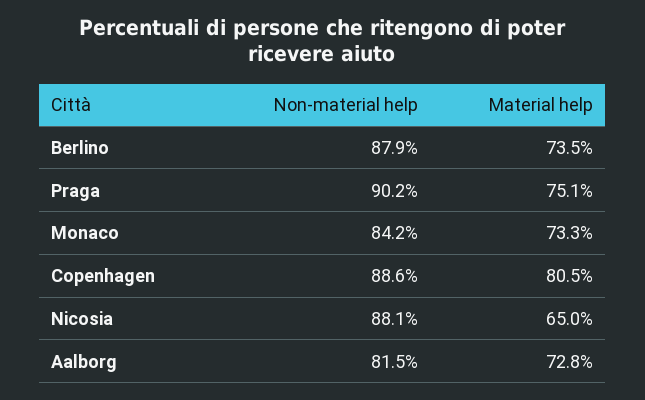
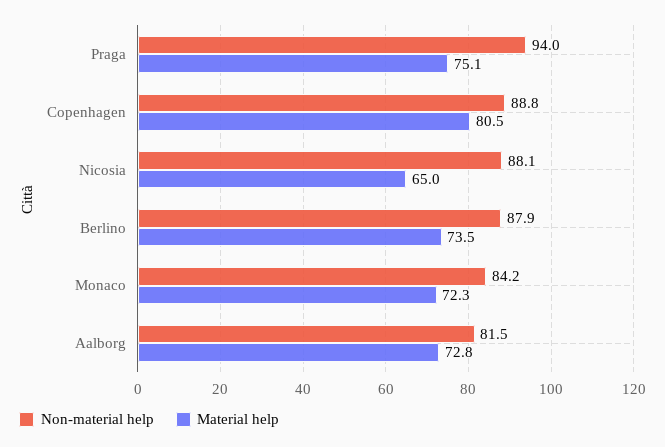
Non-material help, Praga: 90.2 -> 94
Material help, Monaco: 73.3 -> 72.3
Non-material help, Copenhagen: 88.6 -> 88.8

